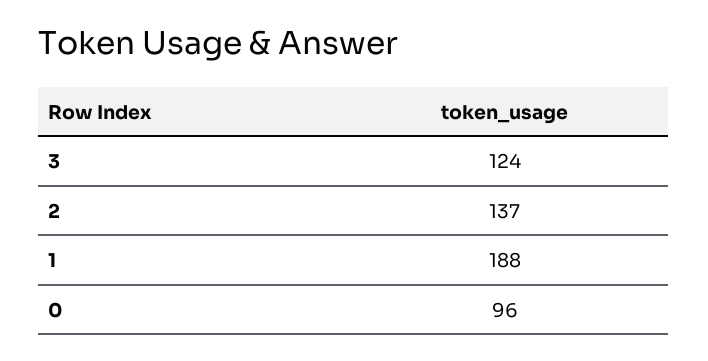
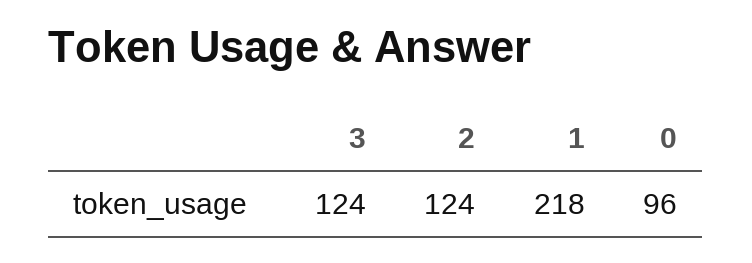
2: 137 -> 124
1: 188 -> 218

